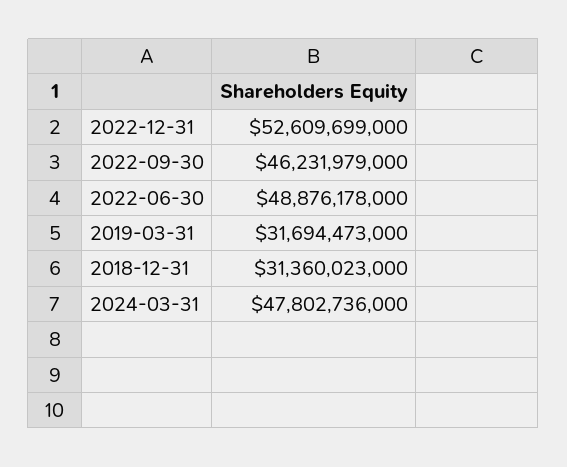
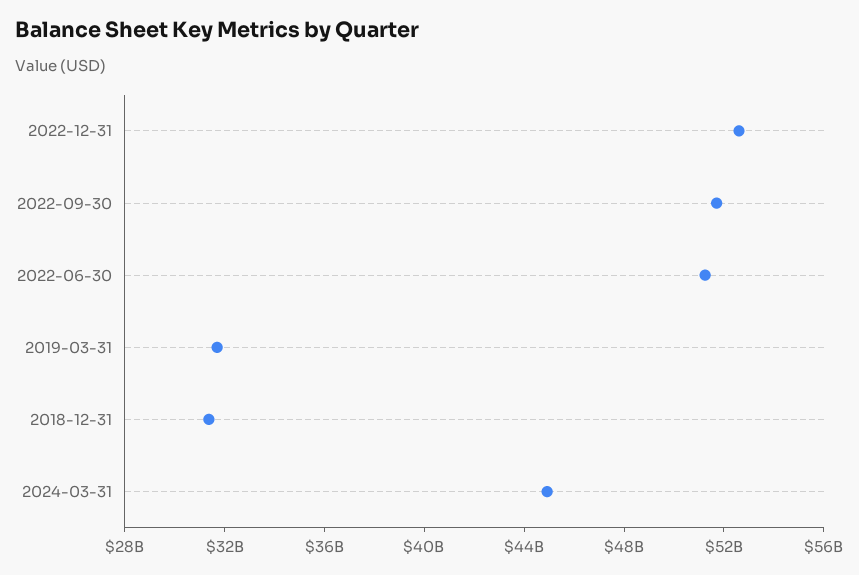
2022-09-30: 46231979000 -> 52000000000
2022-06-30: 48876178000 -> 51000000000
2024-03-31: 47802736000 -> 45000000000

